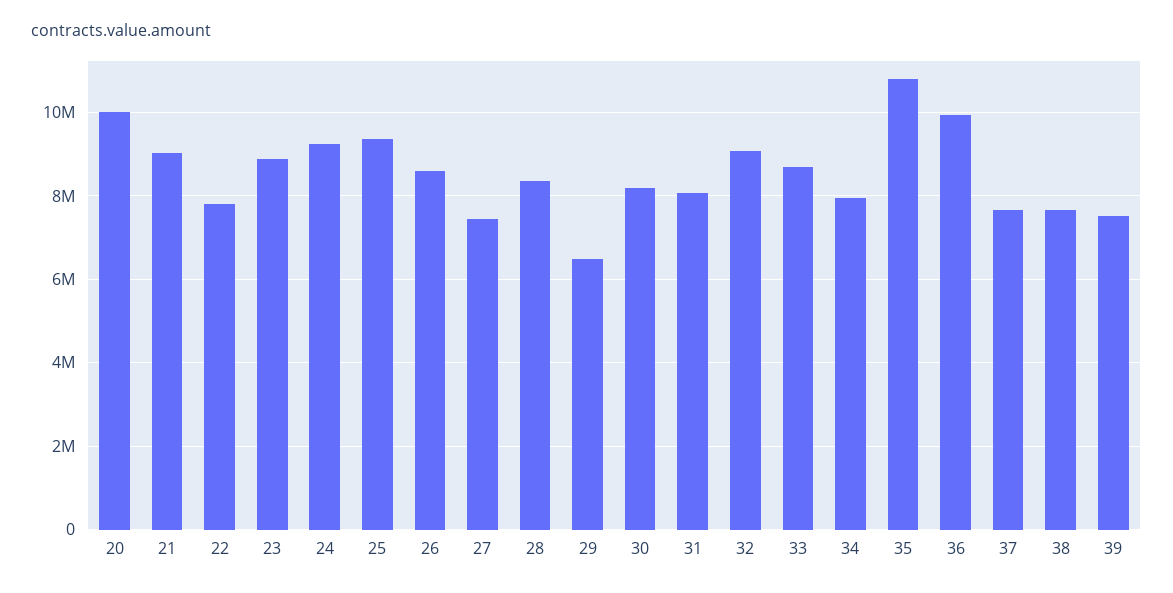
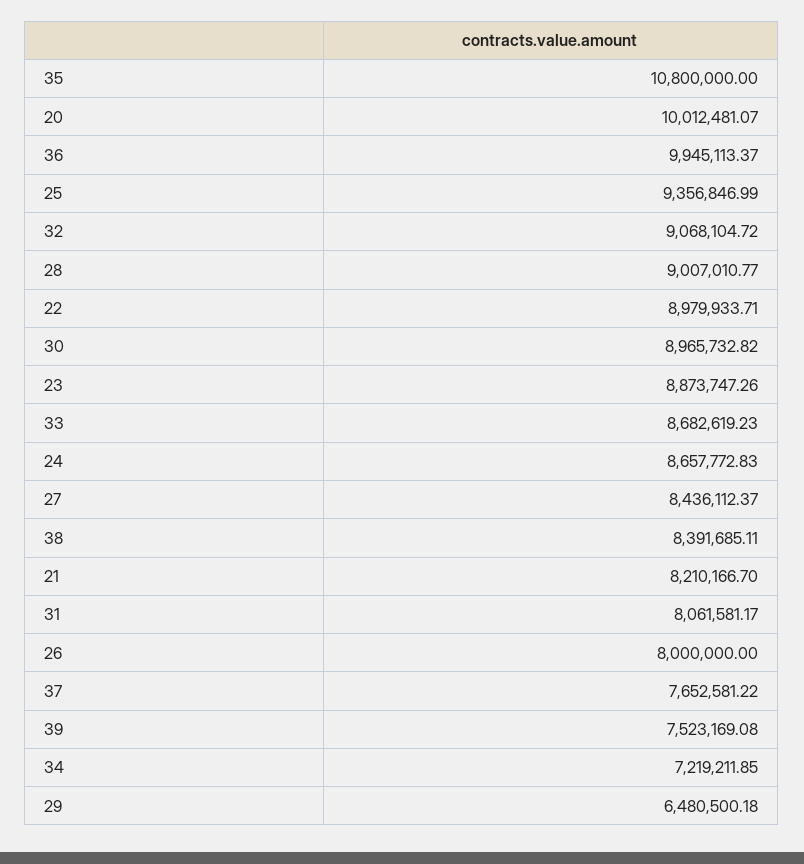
21: 9000000 -> 8210166.7
22: 7800000 -> 8979933.71
24: 9200000 -> 8657772.83
26: 8600000 -> 8000000
27: 7400000 -> 8436112.37
28: 8400000 -> 9007010.77
30: 8200000 -> 8965732.82
34: 8000000 -> 7219211.85
38: 7600000 -> 8391685.11

